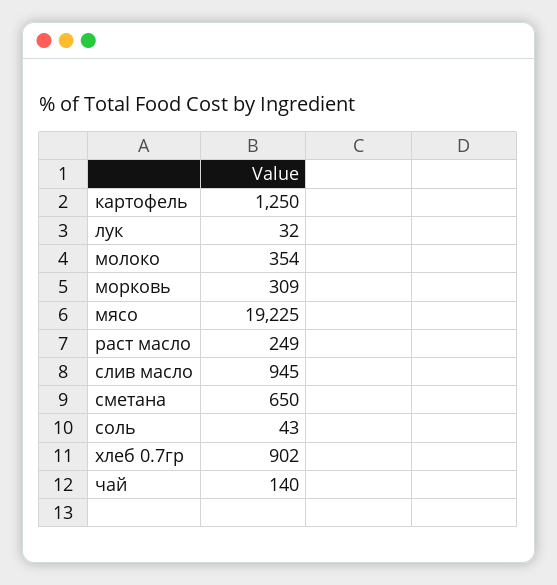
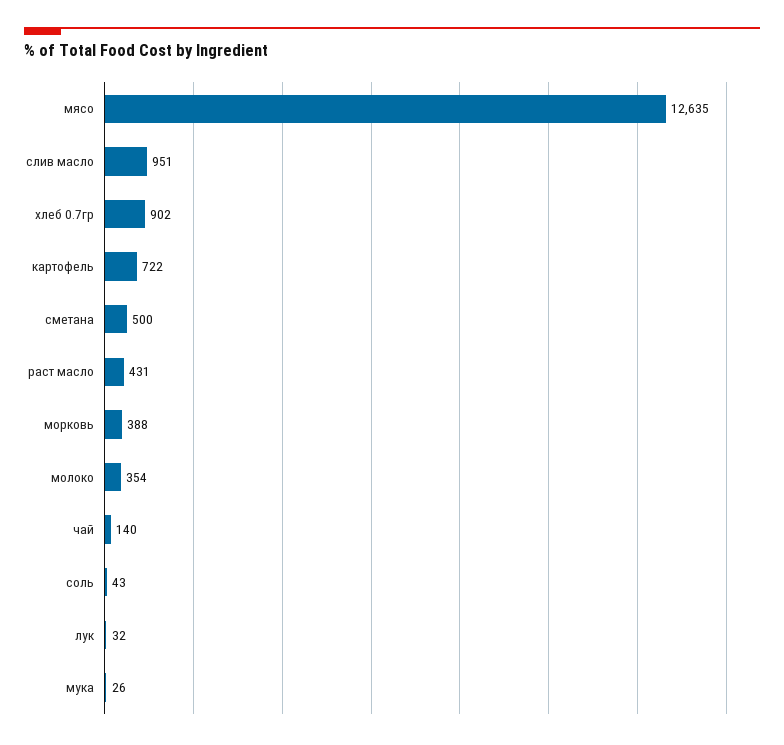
картофель: 1250 -> 722
морковь: 309 -> 388
мясо: 19225 -> 12635
раст масло: 249 -> 431
слив масло: 945 -> 951
сметана: 650 -> 500
мука: none -> 26

